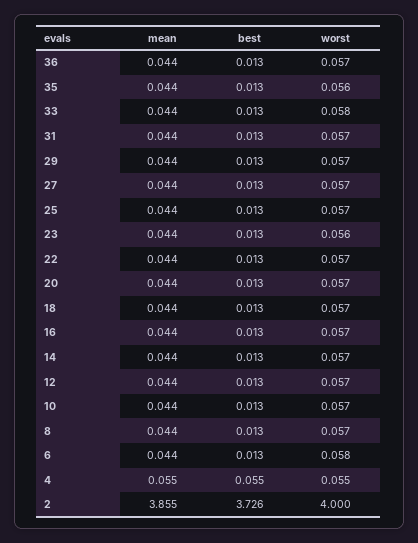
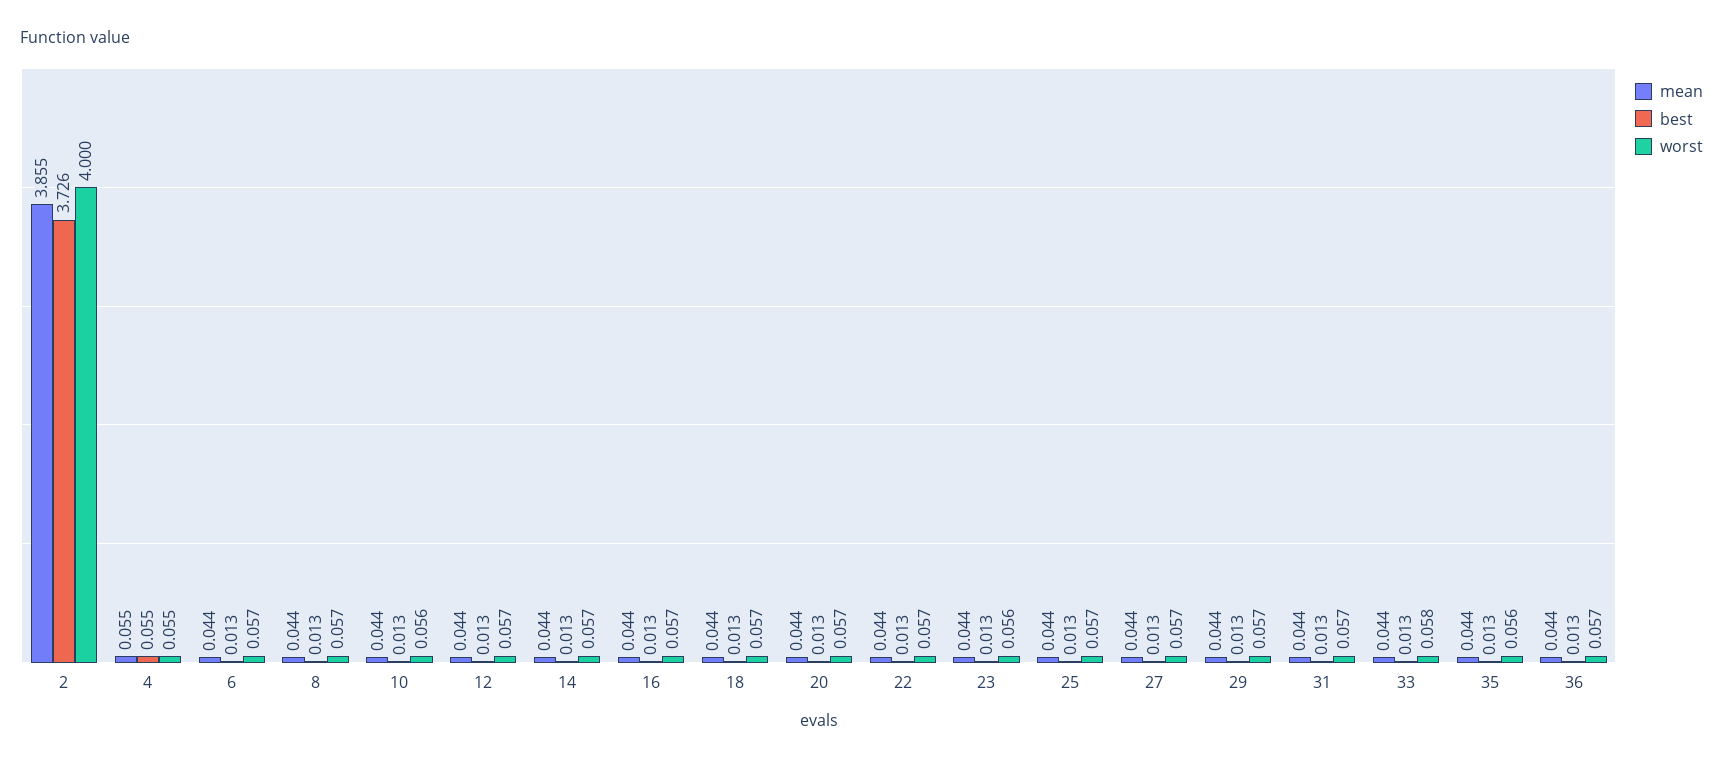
worst, 10: 0.057 -> 0.056
worst, 6: 0.058 -> 0.057

